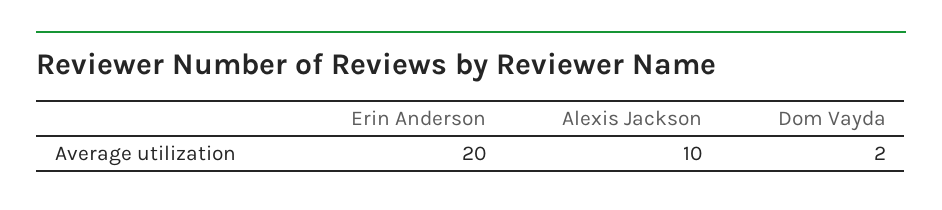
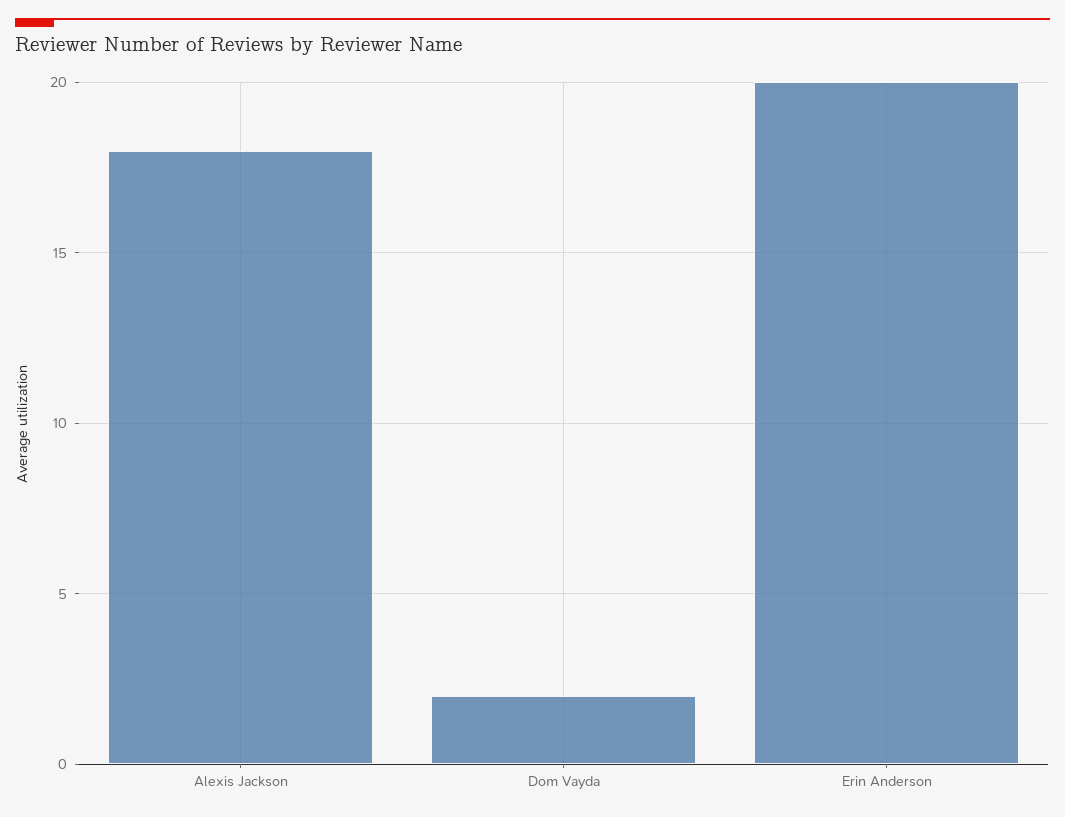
Alexis Jackson: 10 -> 18

